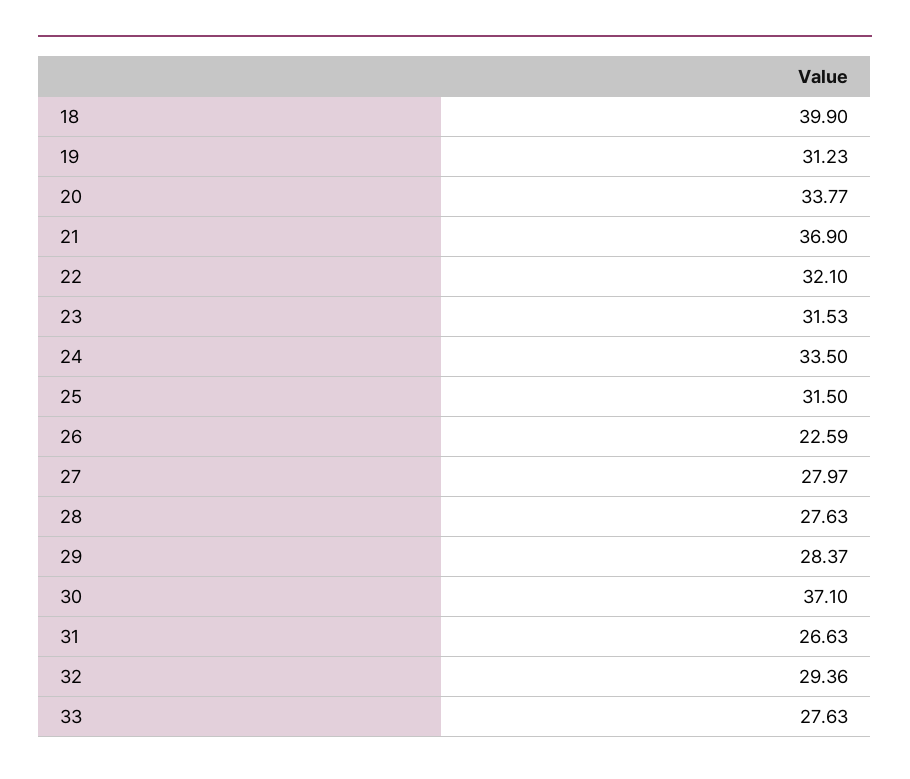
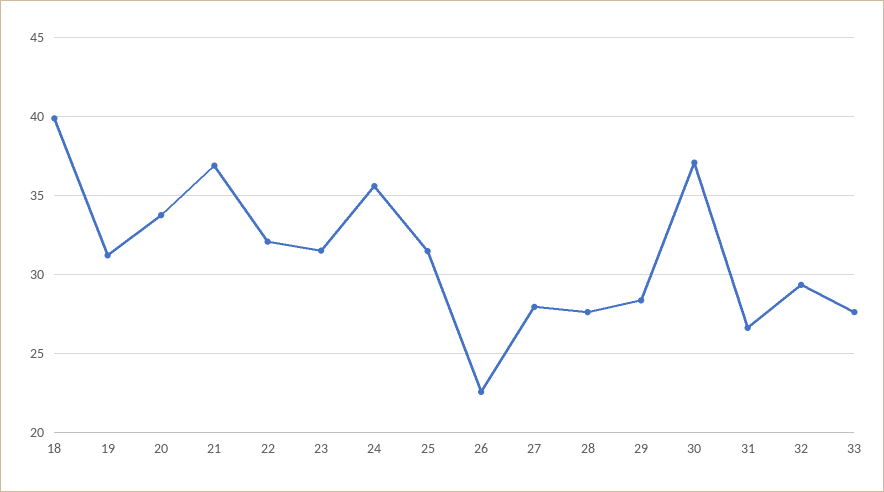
24: 33.5 -> 35.5

